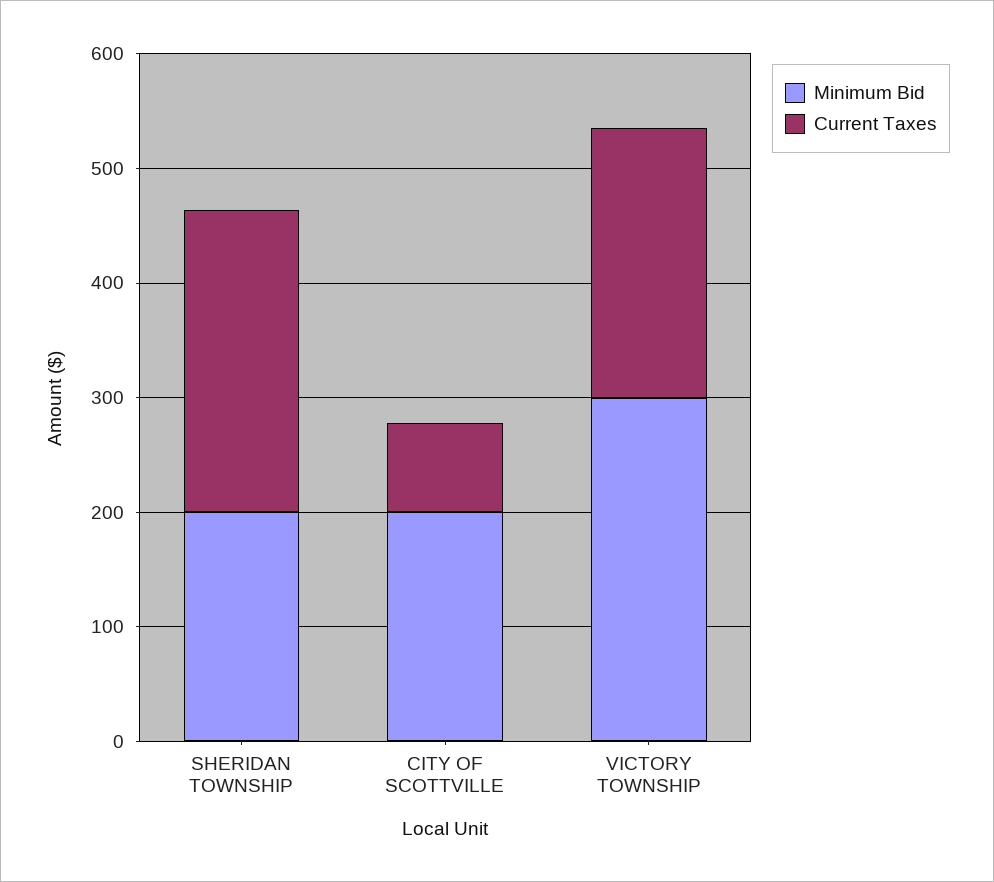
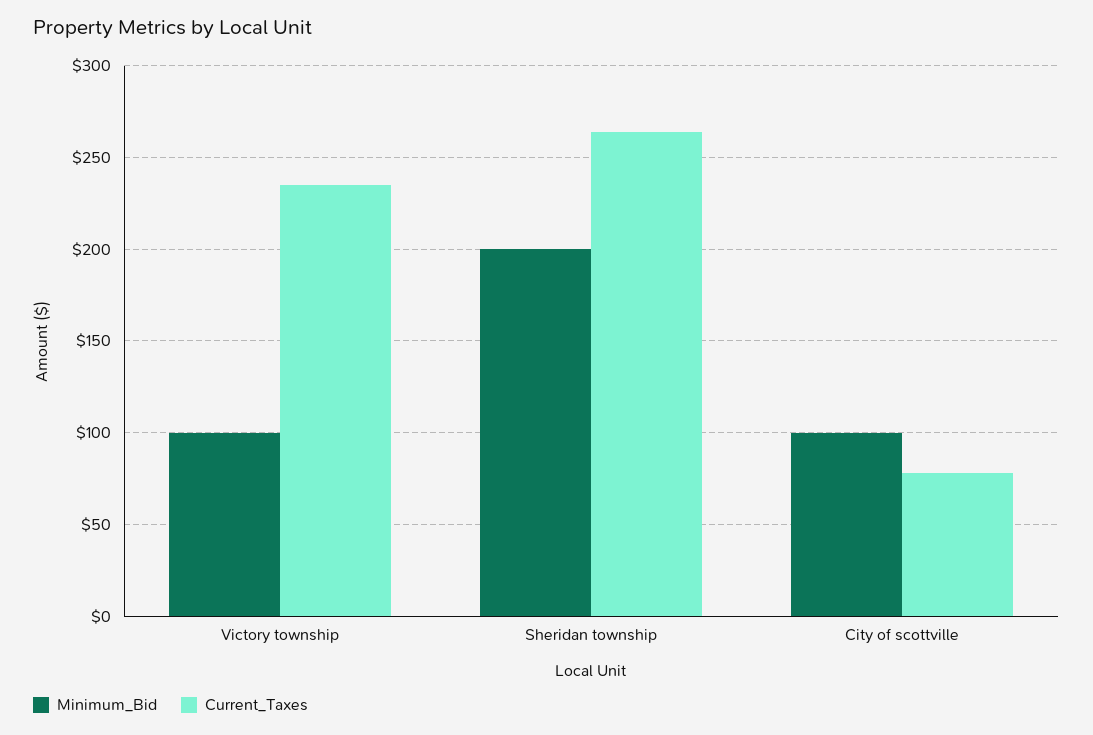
Minimum Bid, CITY OF SCOTTVILLE: 200 -> 100
Minimum Bid, VICTORY TOWNSHIP: 300 -> 100

